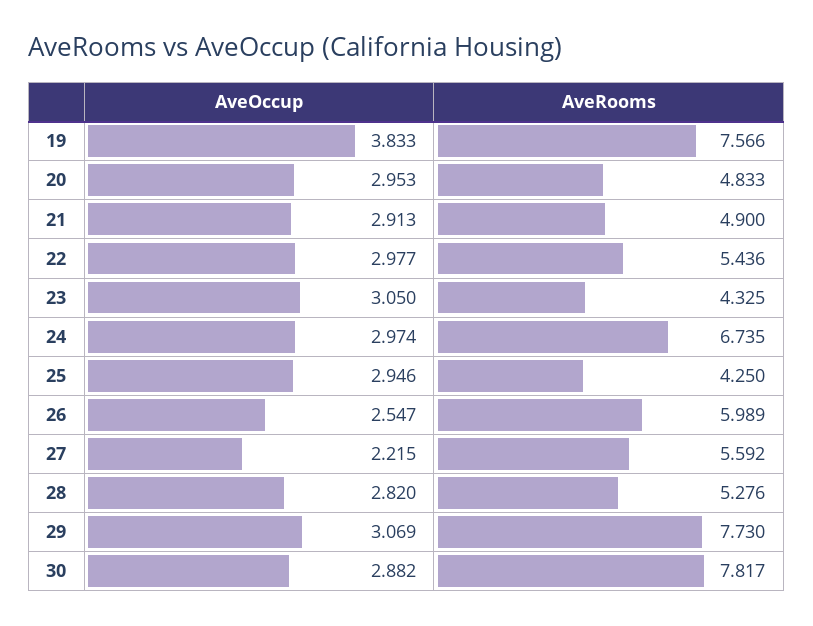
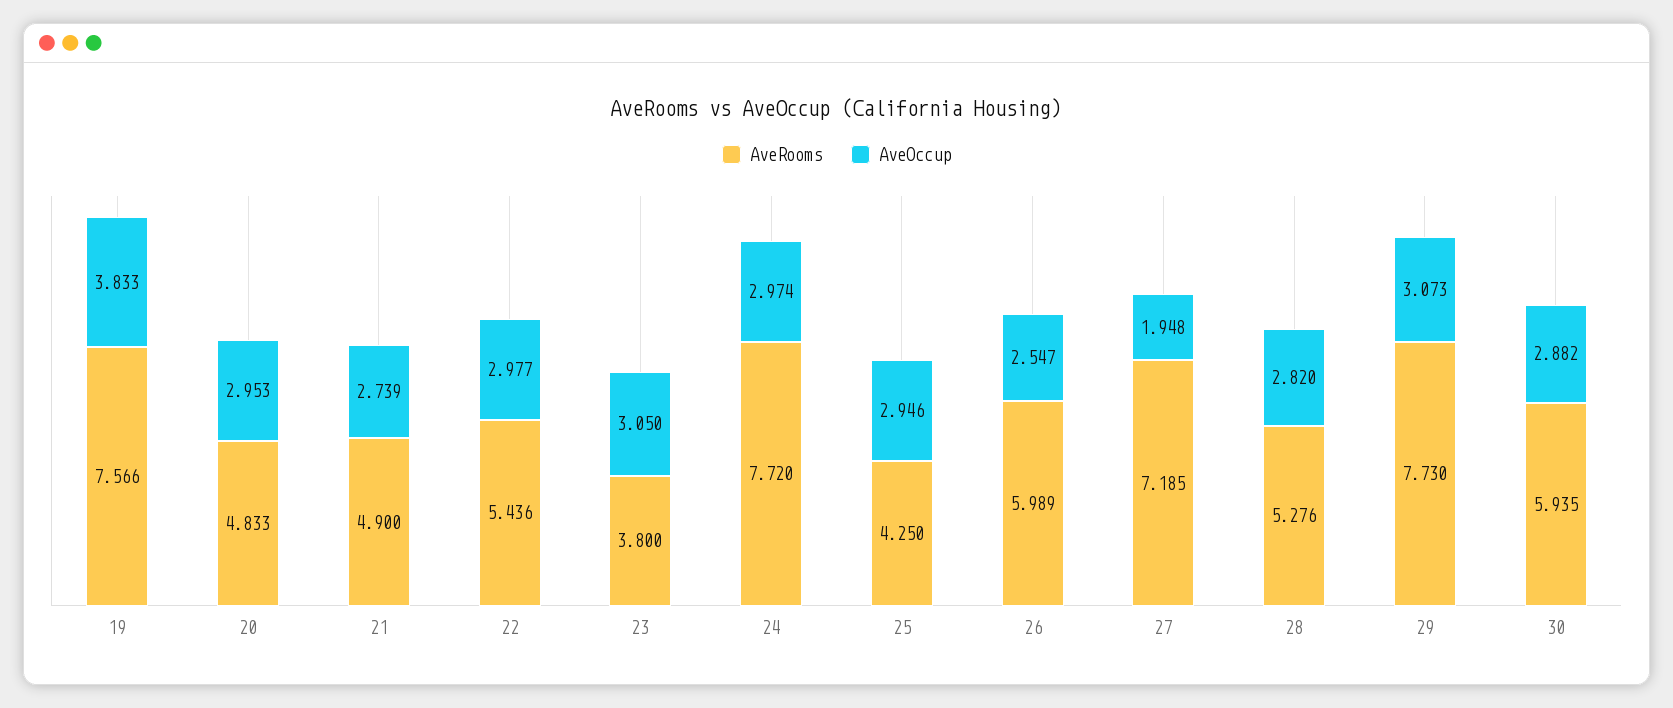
AveOccup, 21: 2.913 -> 2.739
AveRooms, 23: 4.325 -> 3.8
AveRooms, 24: 6.735 -> 7.72
AveOccup, 27: 2.215 -> 1.948
AveRooms, 27: 5.592 -> 7.185
AveOccup, 29: 3.069 -> 3.073
AveRooms, 30: 7.817 -> 5.935

